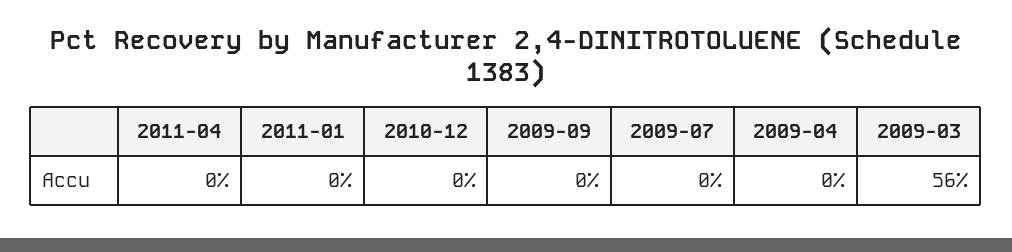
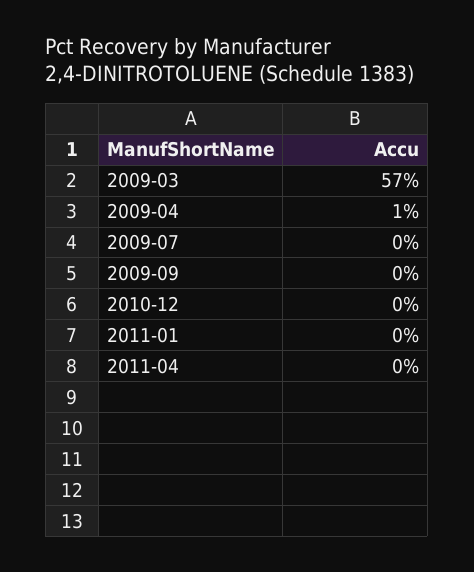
2009-04: 0 -> 1
2009-03: 56 -> 57

